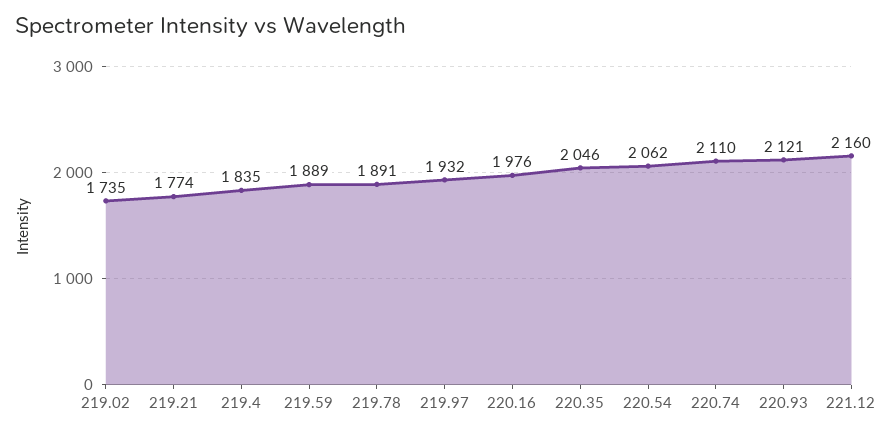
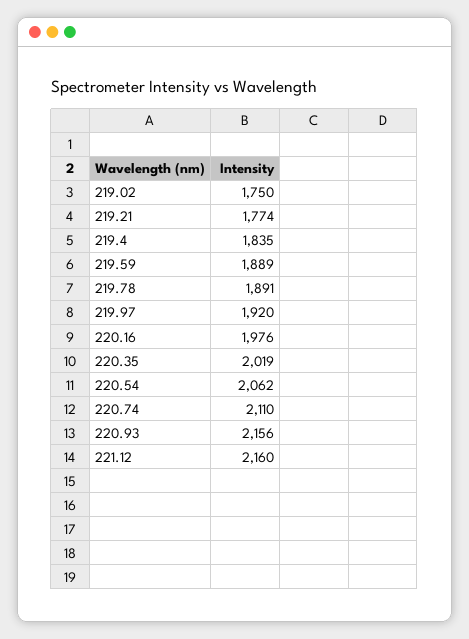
219.02: 1735 -> 1750
219.97: 1932 -> 1920
220.35: 2046 -> 2019
220.93: 2121 -> 2156

